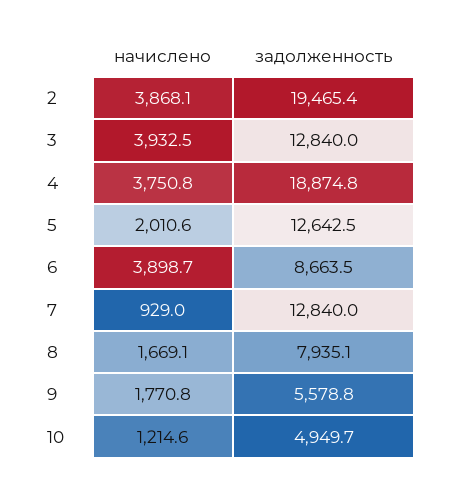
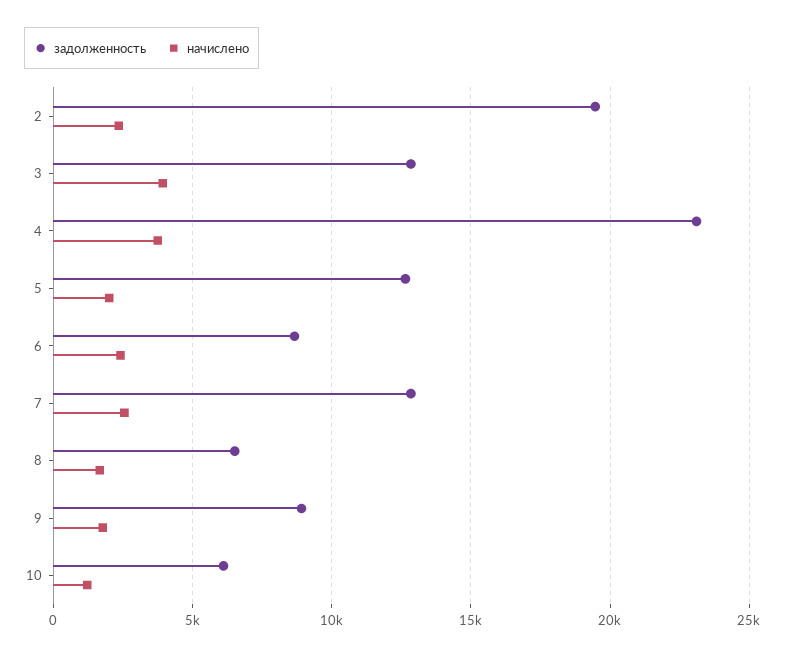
начислено, 2: 3868.1 -> 2500
задолженность, 4: 18874.8 -> 23000
начислено, 6: 3898.7 -> 2500
начислено, 7: 929 -> 2500
задолженность, 8: 7935.1 -> 6500
задолженность, 9: 5578.8 -> 9000
задолженность, 10: 4949.7 -> 6000

